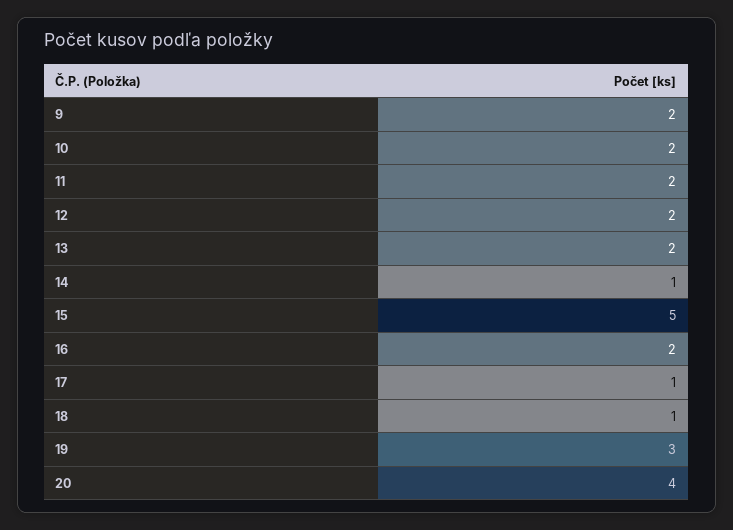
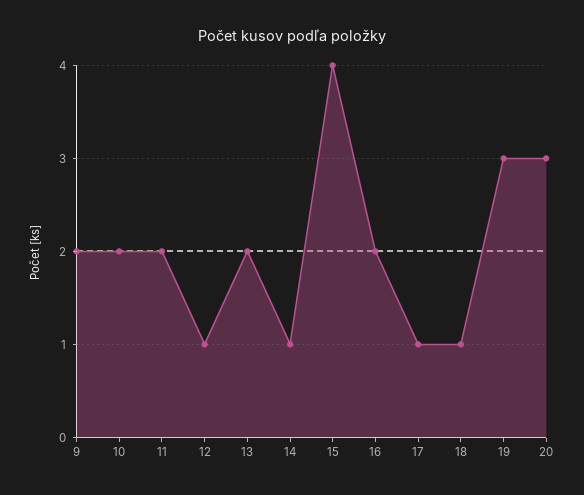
12: 2 -> 1
15: 5 -> 4
20: 4 -> 3

